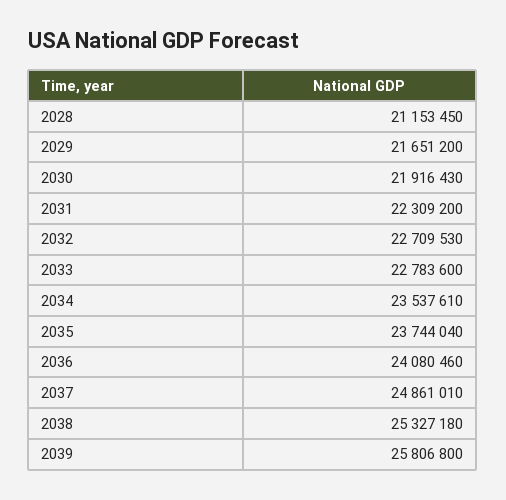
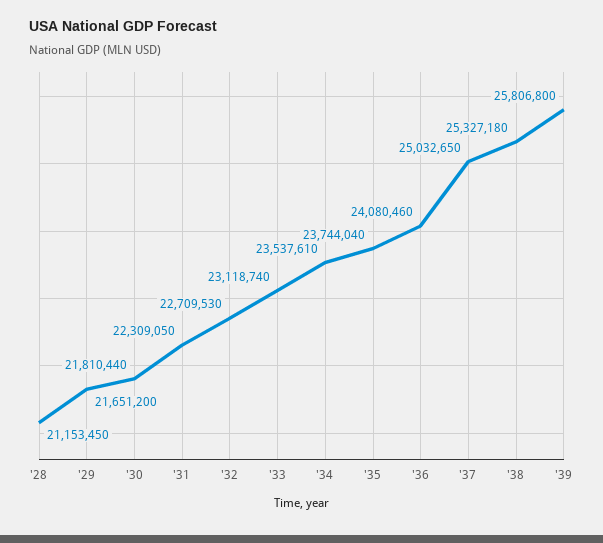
2030: 21916430 -> 21810440
2031: 22309200 -> 22309050
2033: 22783600 -> 23118740
2037: 24861010 -> 25032650

